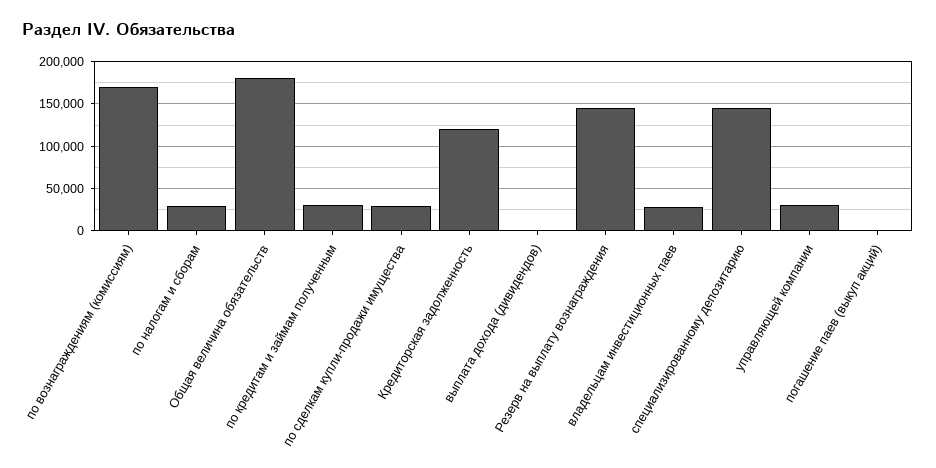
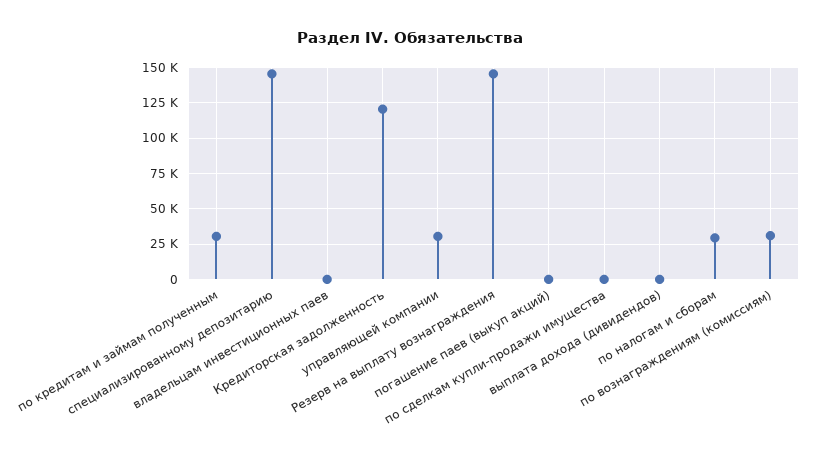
по вознаграждениям (комиссиям): 170000 -> 30000
Общая величина обязательств: 180000 -> none
по сделкам купли-продажи имущества: 30000 -> 0
владельцам инвестиционных паев: 30000 -> 0

